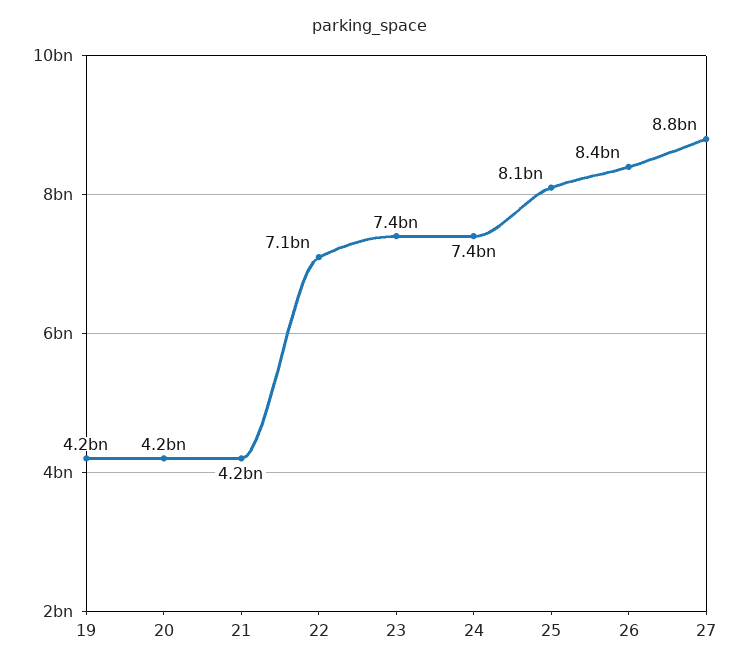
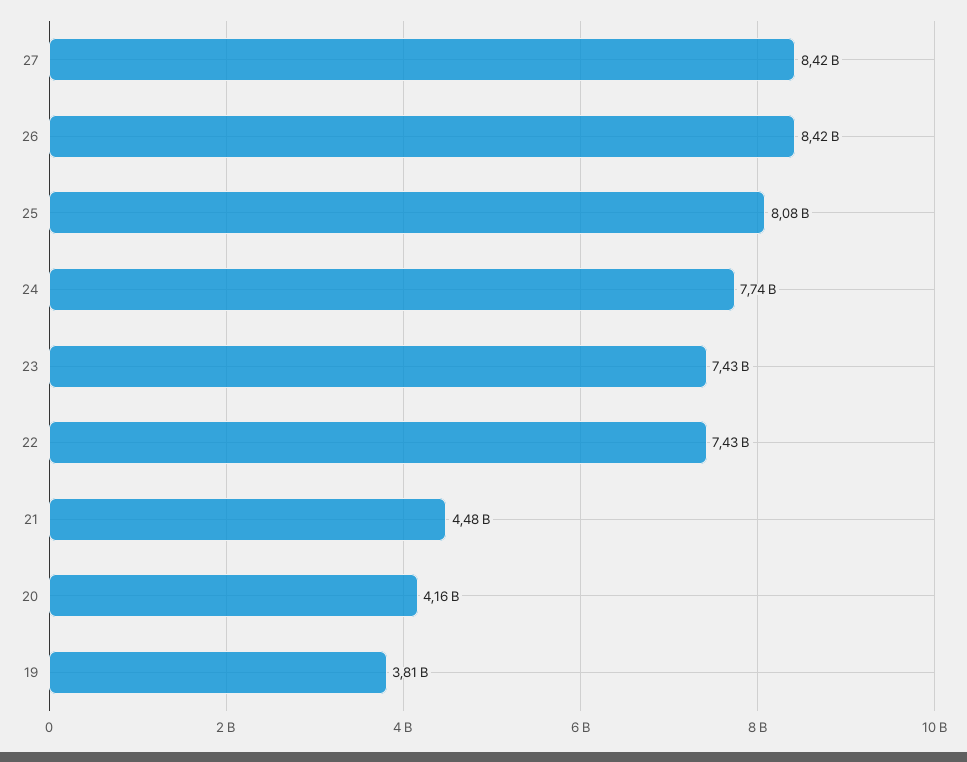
19: 4200000000 -> 3810000000
21: 4200000000 -> 4480000000
22: 7100000000 -> 7430000000
24: 7400000000 -> 7740000000
27: 8800000000 -> 8420000000

